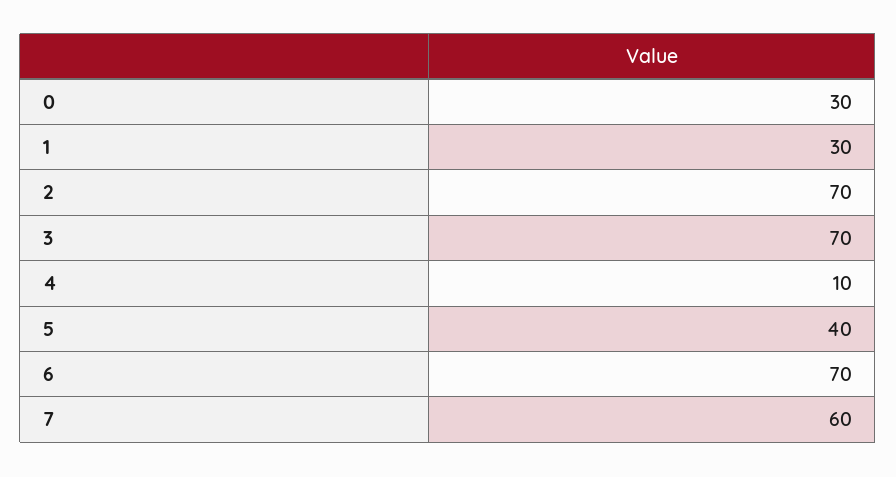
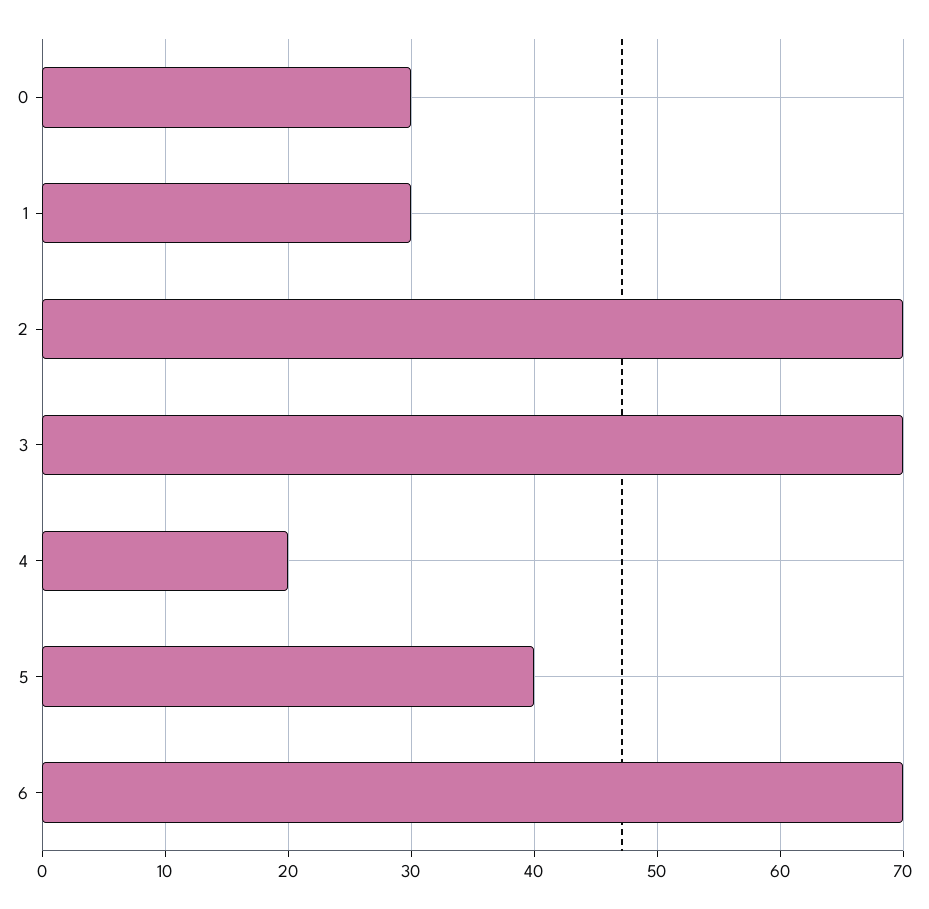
4: 10 -> 20
7: 60 -> none

